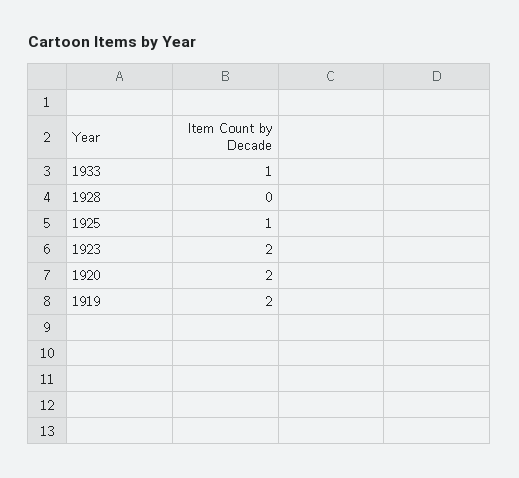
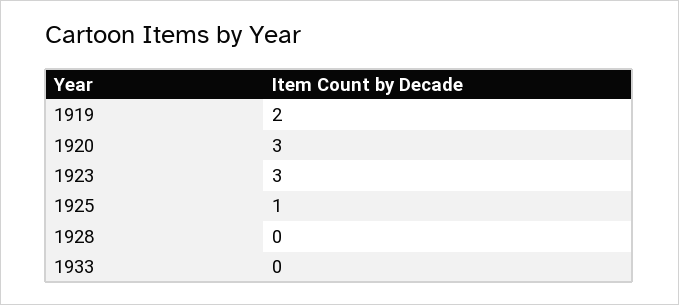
1933: 1 -> 0
1923: 2 -> 3
1920: 2 -> 3

